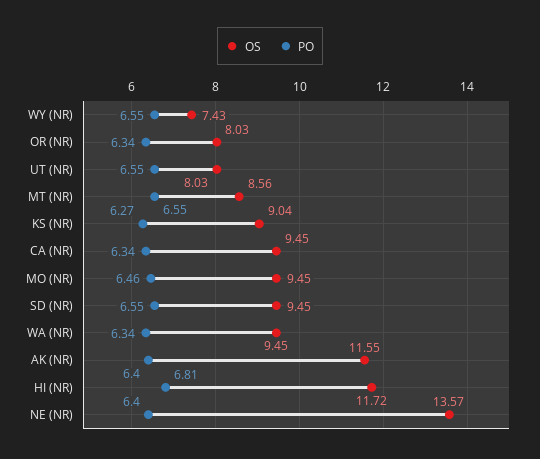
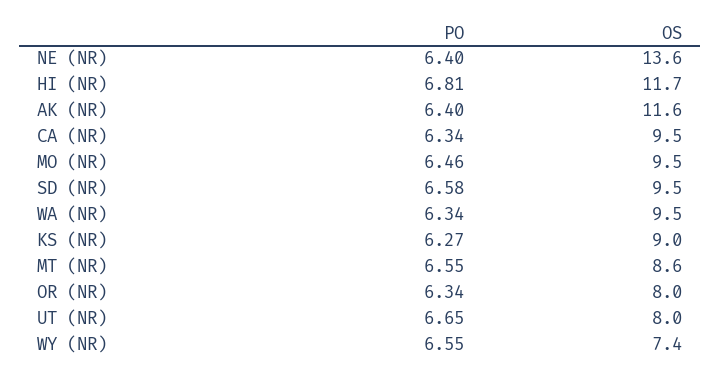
PO, UT (NR): 6.55 -> 6.65
PO, SD (NR): 6.55 -> 6.58

